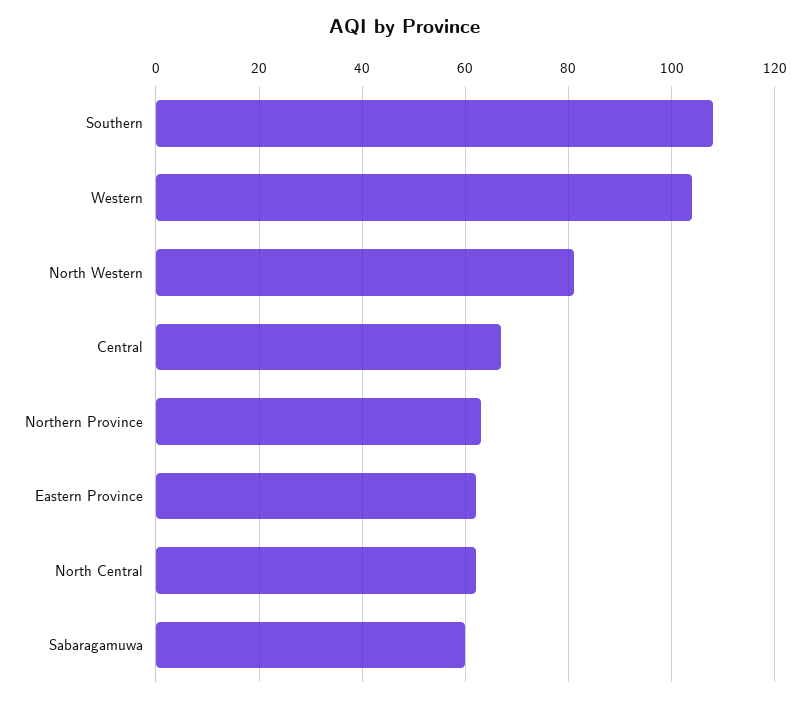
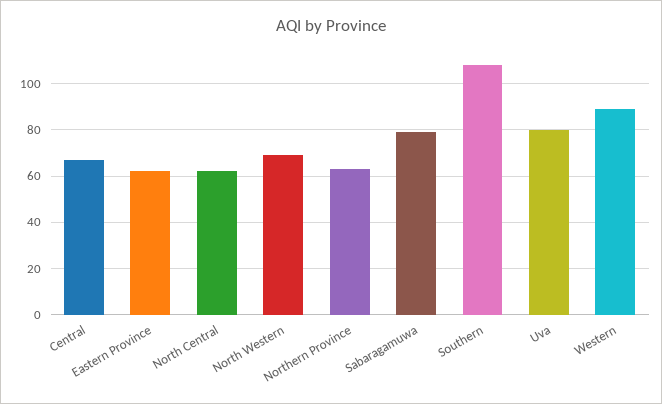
Western: 105 -> 90
North Western: 80 -> 70
Sabaragamuwa: 60 -> 80
Uva: none -> 80

